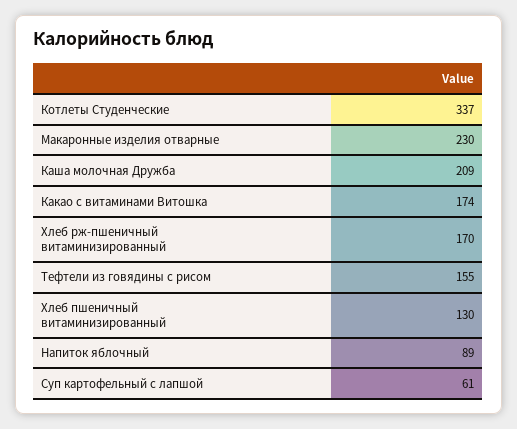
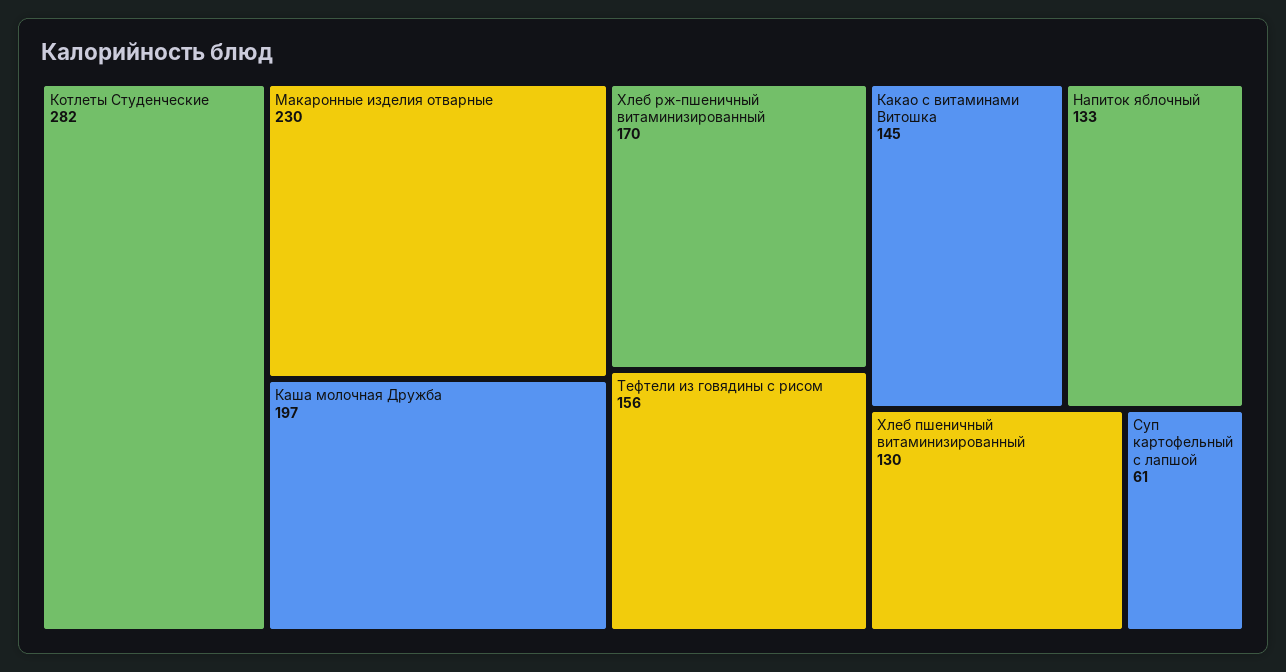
Котлеты Студенческие: 337 -> 282
Каша молочная Дружба: 209 -> 197
Какао с витаминами Витошка: 174 -> 145
Тефтели из говядины с рисом: 155 -> 156
Напиток яблочный: 89 -> 133

